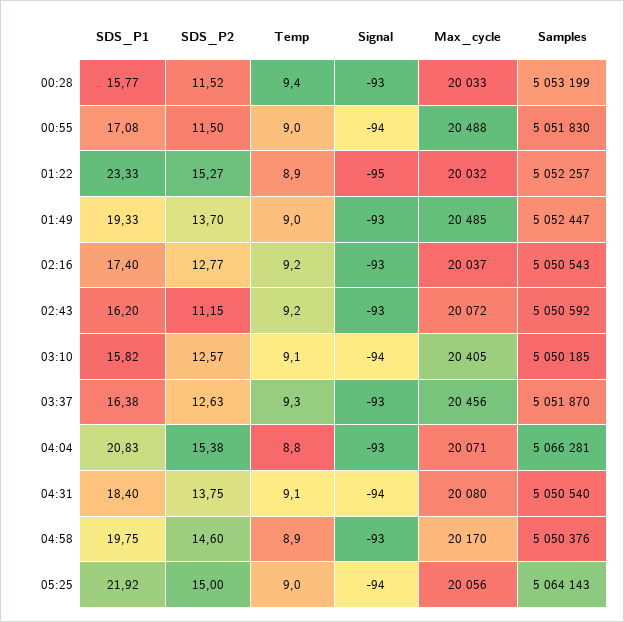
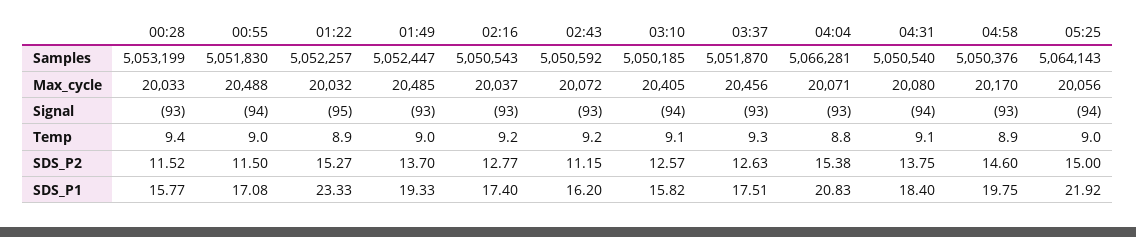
SDS_P1, 03:37: 16.38 -> 17.51

